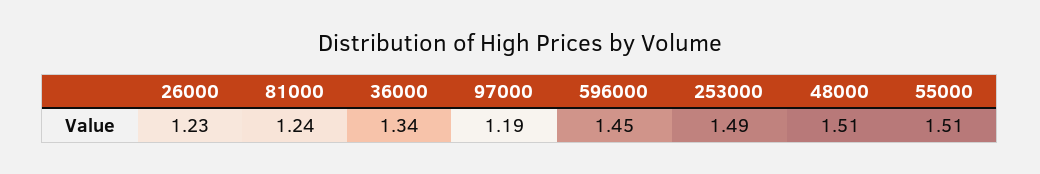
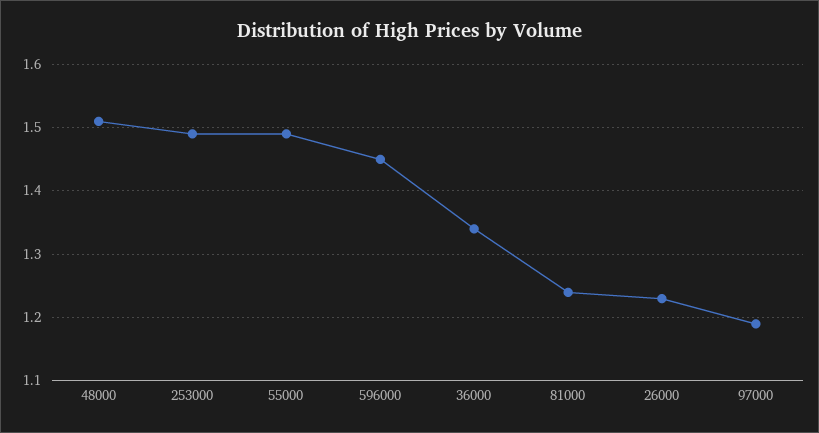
55000: 1.51 -> 1.49

